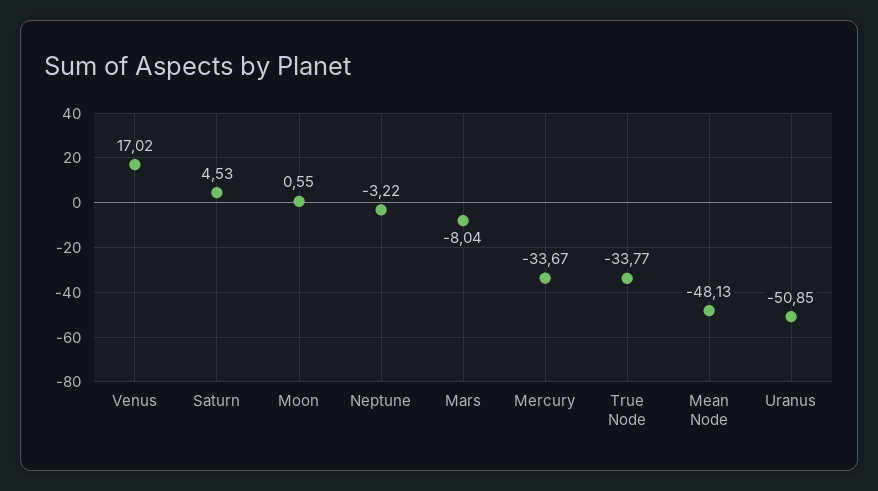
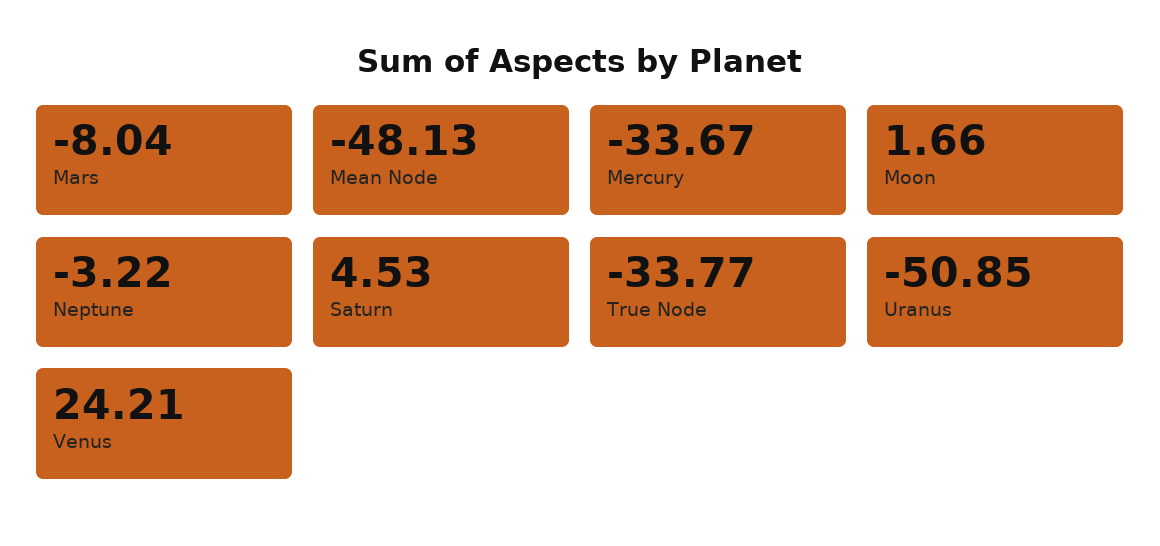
Venus: 17.02 -> 24.21
Moon: 0.55 -> 1.66

